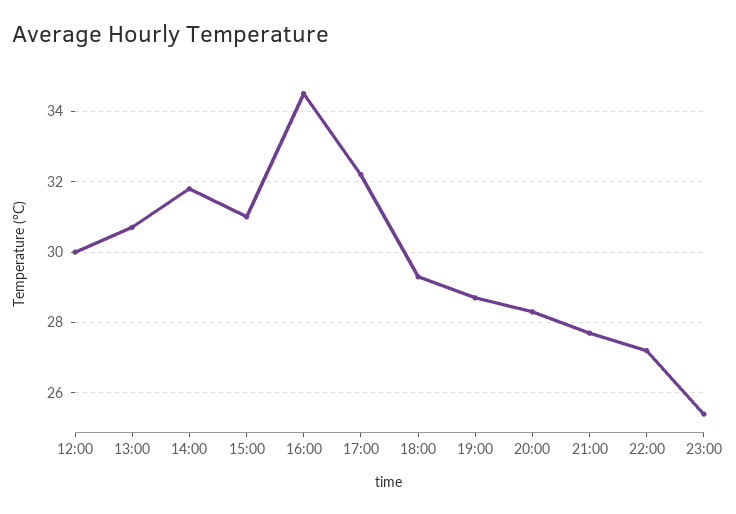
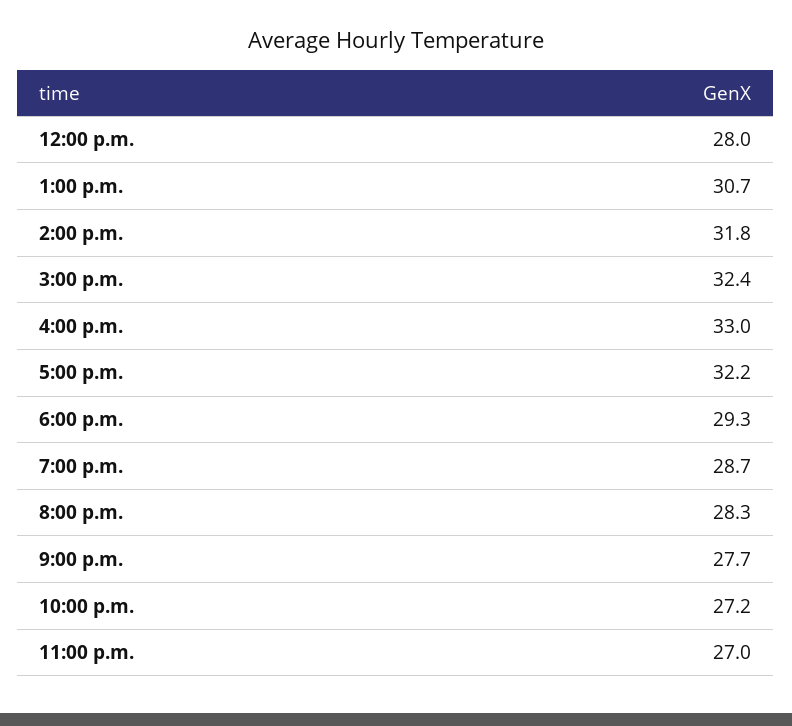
12:00: 30 -> 28
15:00: 31 -> 32.4
16:00: 34.5 -> 33
23:00: 25.5 -> 27

